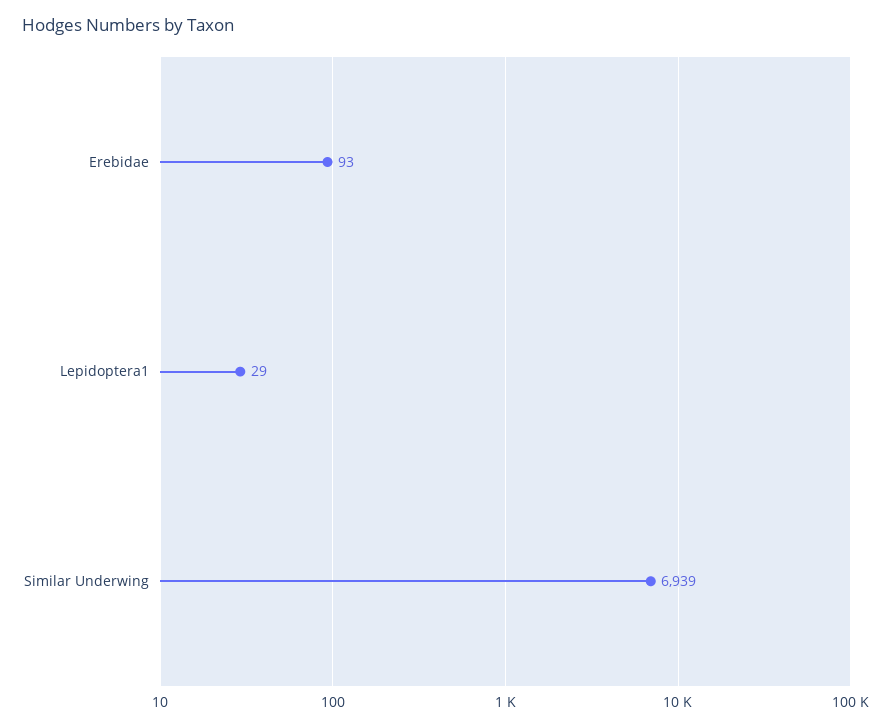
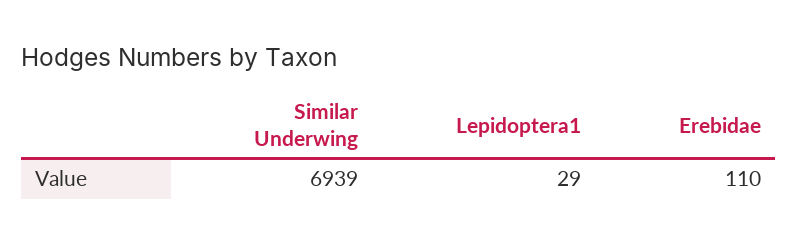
Erebidae: 93 -> 110

